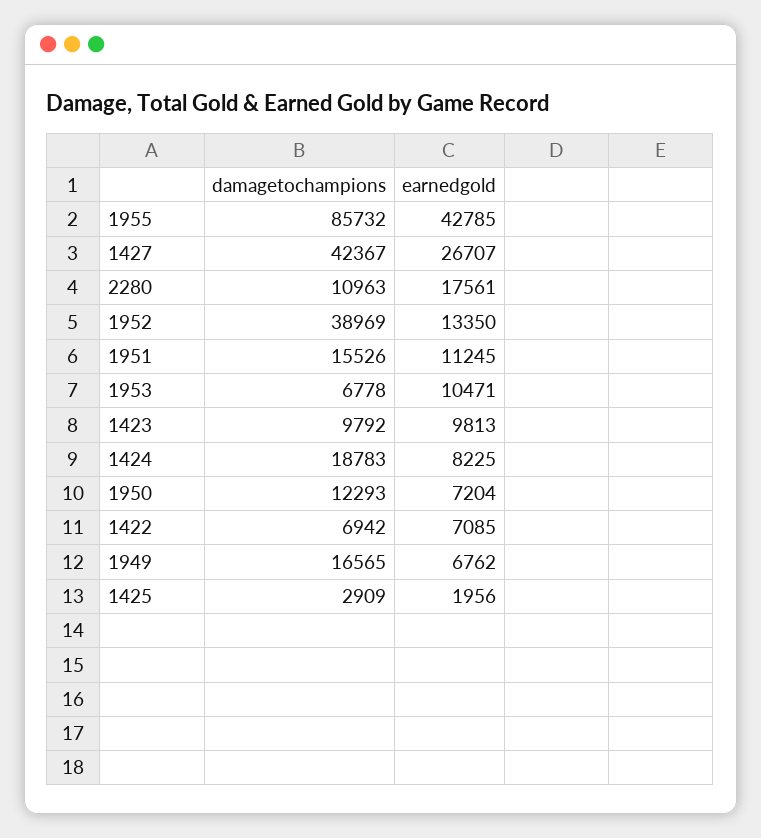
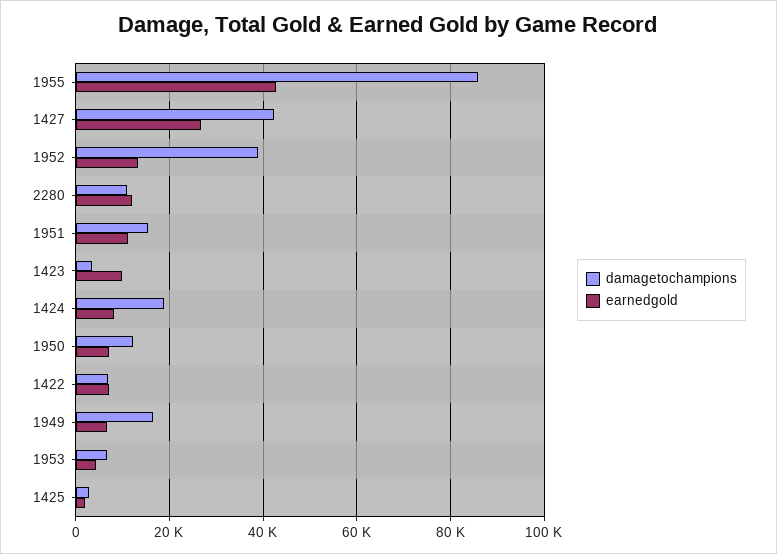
earnedgold, 2280: 17561 -> 12000
earnedgold, 1953: 10471 -> 4000
damagetochampions, 1423: 9792 -> 4000

